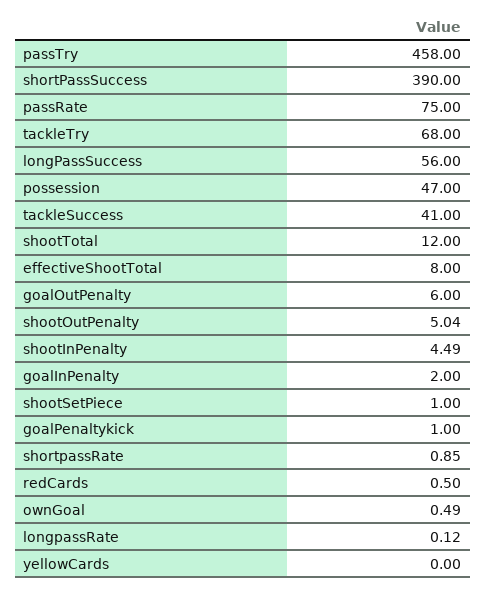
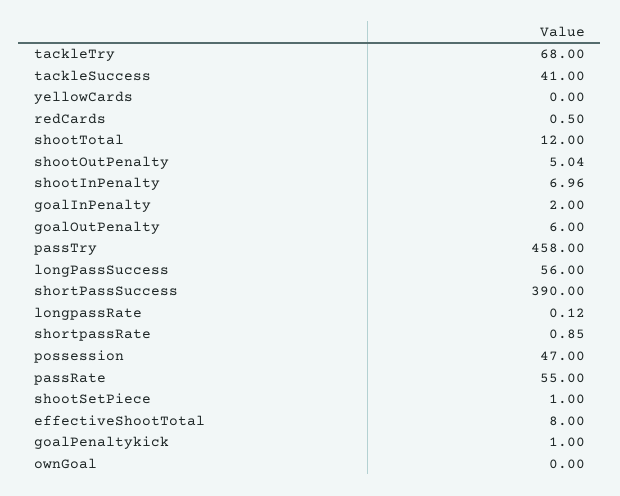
passRate: 75 -> 55
shootInPenalty: 4.49 -> 6.96
ownGoal: 0.49 -> 0

